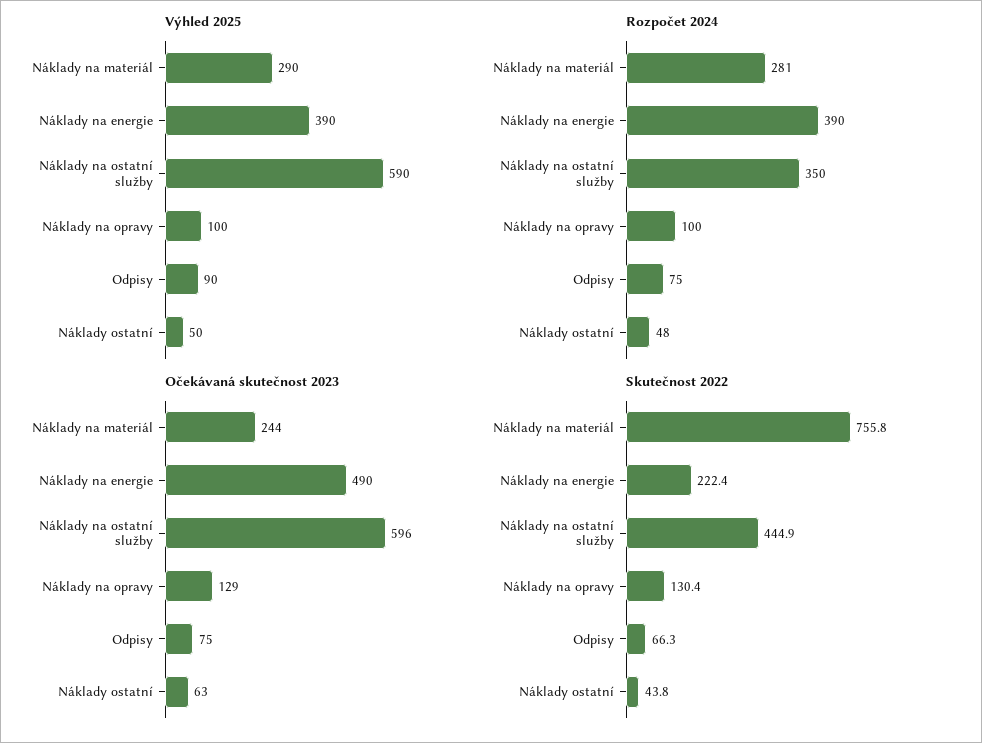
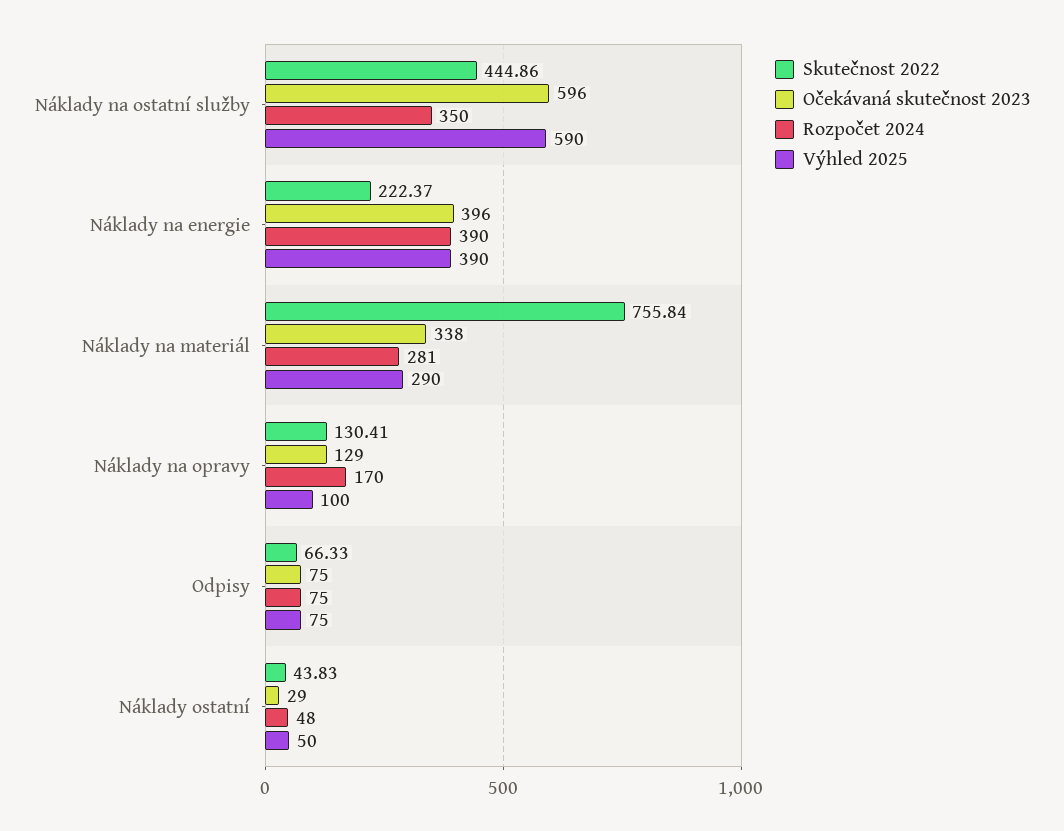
Výhled 2025, Odpisy: 90 -> 75
Rozpočet 2024, Náklady na opravy: 100 -> 170
Očekávaná skutečnost 2023, Náklady na materiál: 244 -> 338
Očekávaná skutečnost 2023, Náklady na energie: 490 -> 396
Očekávaná skutečnost 2023, Náklady ostatní: 63 -> 29

